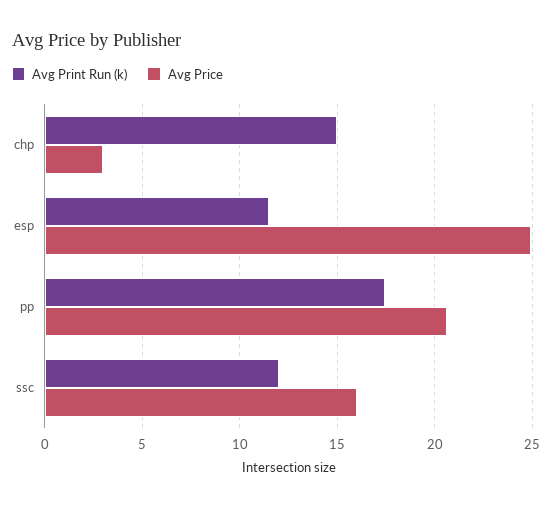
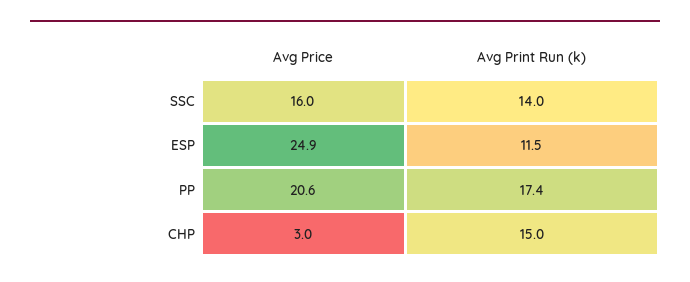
Avg Print Run (k), ssc: 12 -> 14

